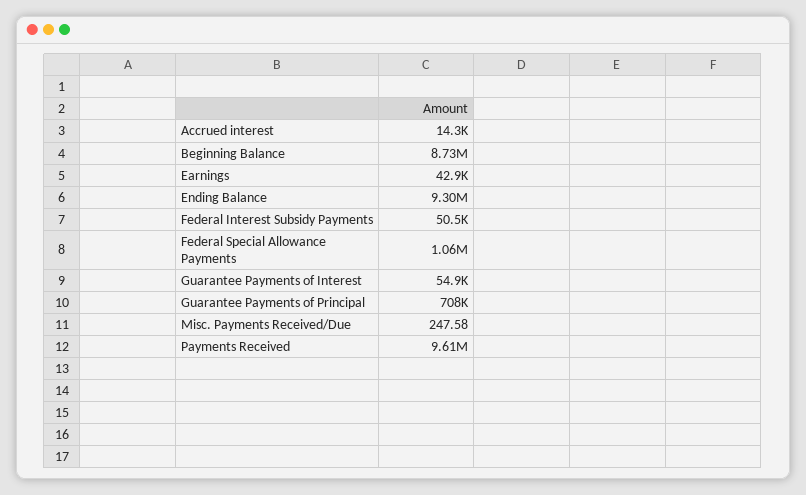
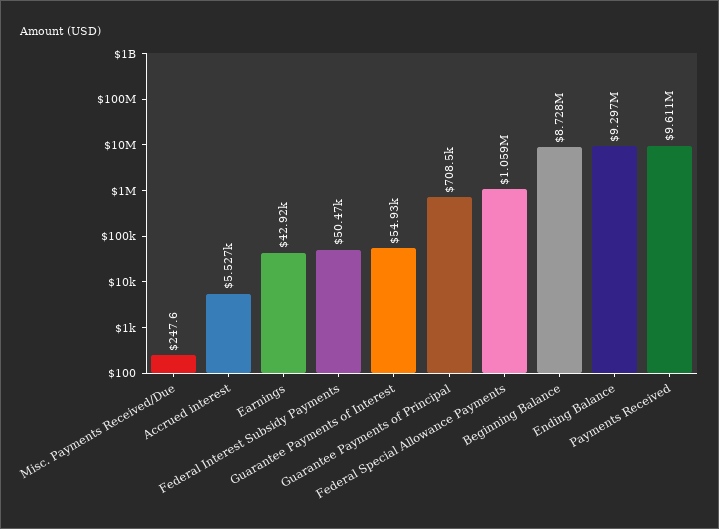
Accrued interest: 14300 -> 5527

